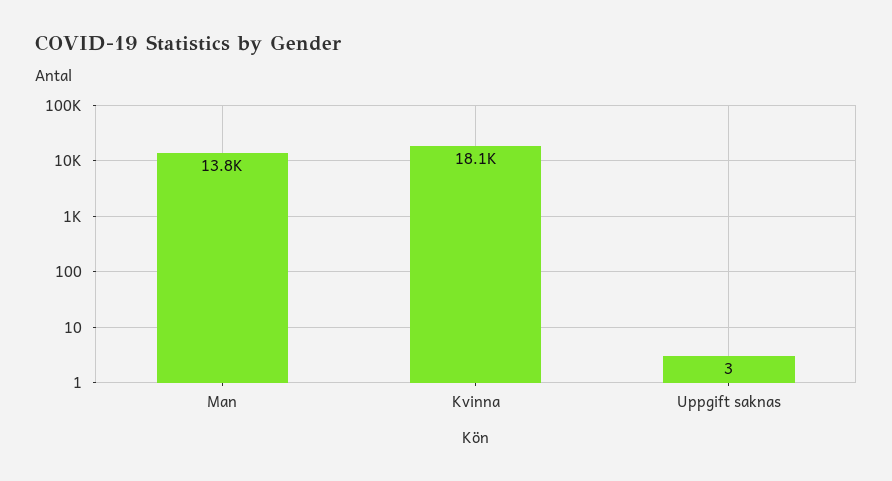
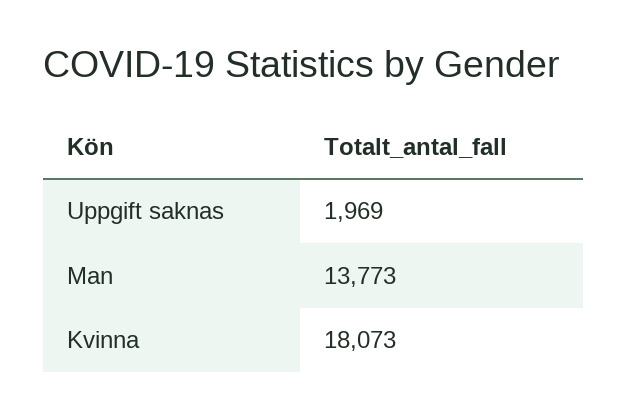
Uppgift saknas: 3 -> 1969

